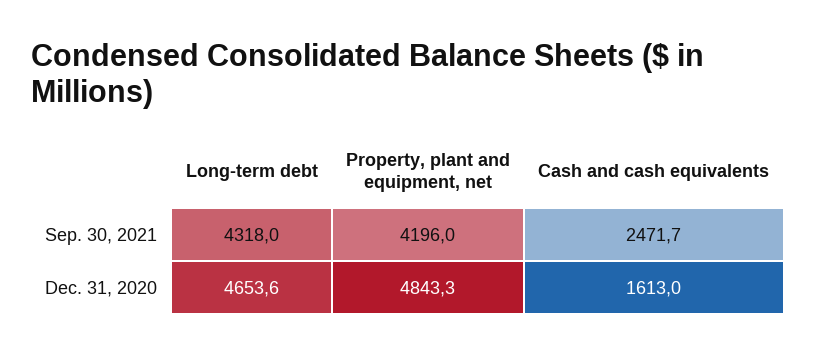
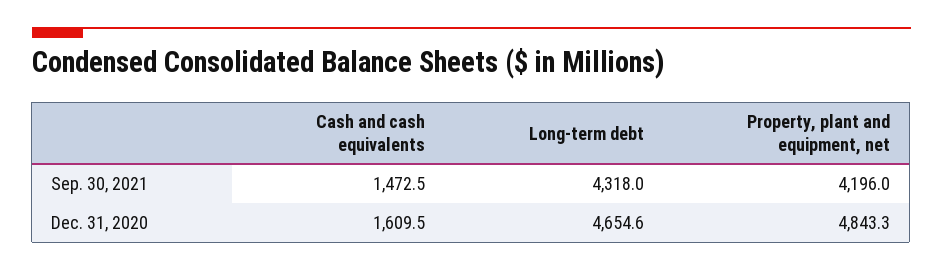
Cash and cash equivalents, Sep. 30, 2021: 2471.7 -> 1472.5
Long-term debt, Dec. 31, 2020: 4653.6 -> 4654.6
Cash and cash equivalents, Dec. 31, 2020: 1613 -> 1609.5

